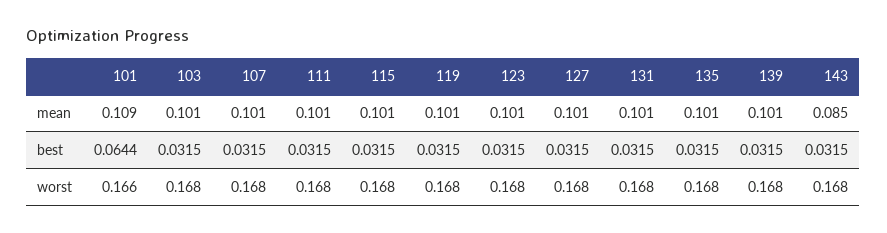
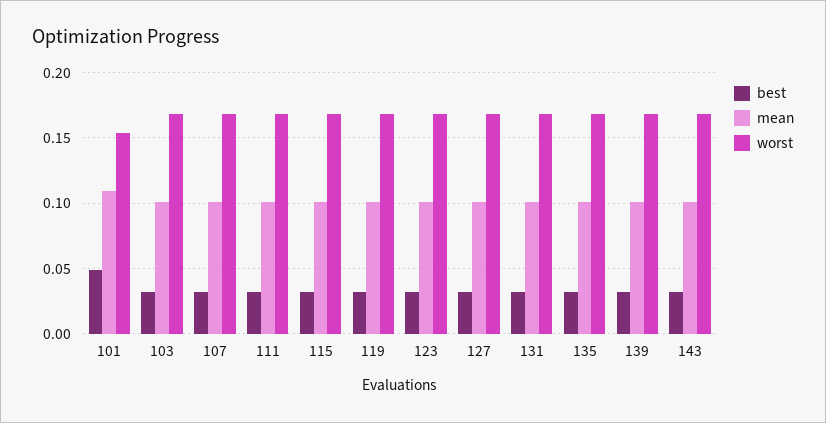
mean, 143: 0.085 -> 0.1
best, 101: 0.0644 -> 0.05
worst, 101: 0.166 -> 0.155

